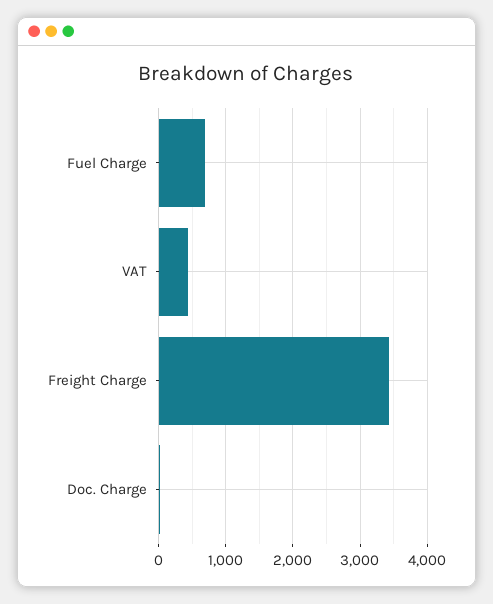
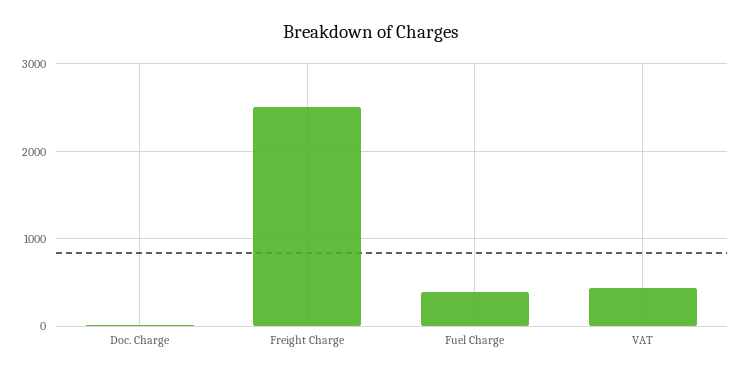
Fuel Charge: 700 -> 400
Freight Charge: 3400 -> 2500

